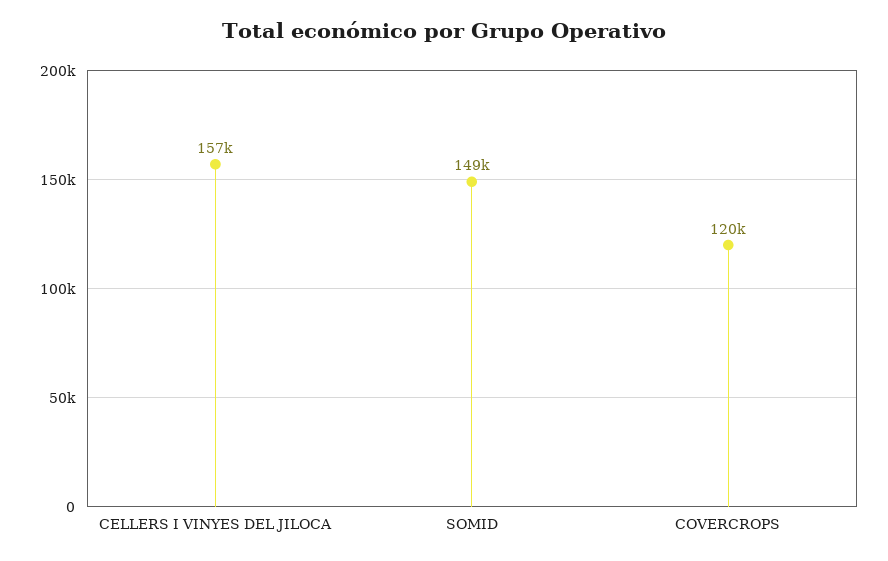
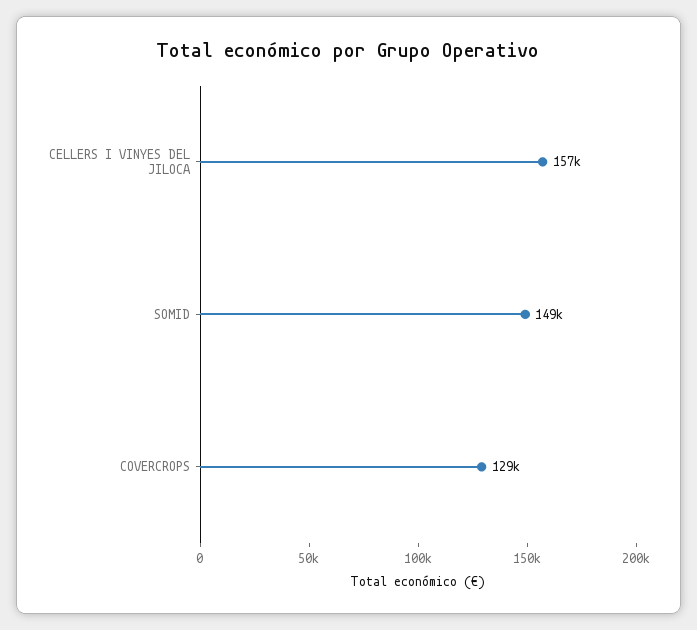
COVERCROPS: 120000 -> 129000

